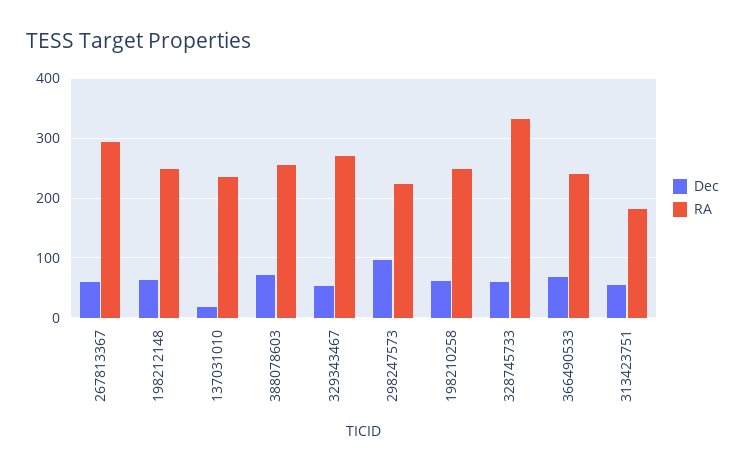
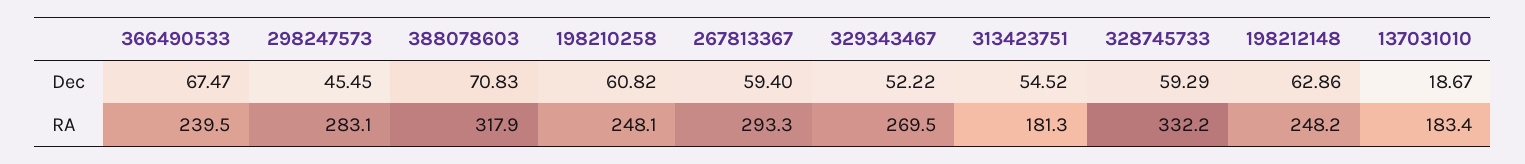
RA, 137031010: 240 -> 183.4
RA, 388078603: 260 -> 317.9
Dec, 298247573: 100 -> 45.45
RA, 298247573: 220 -> 283.1

